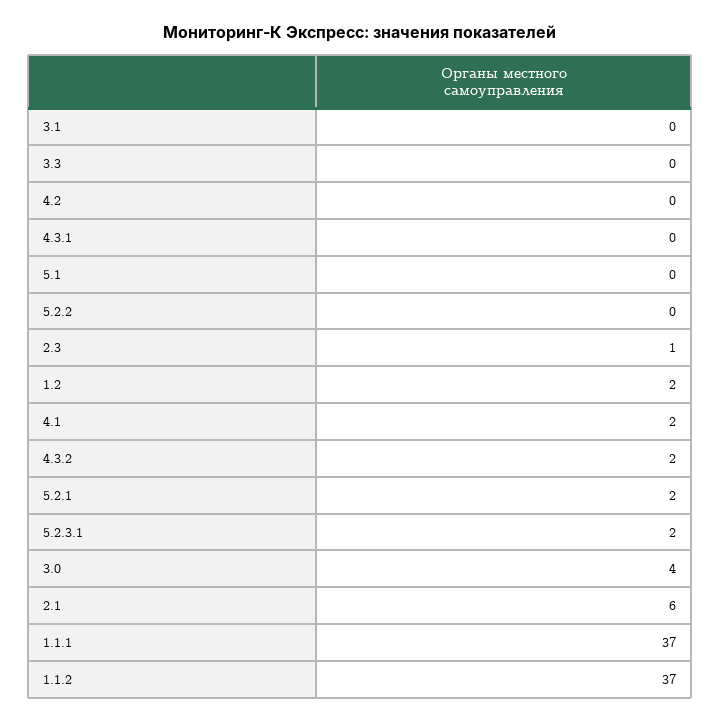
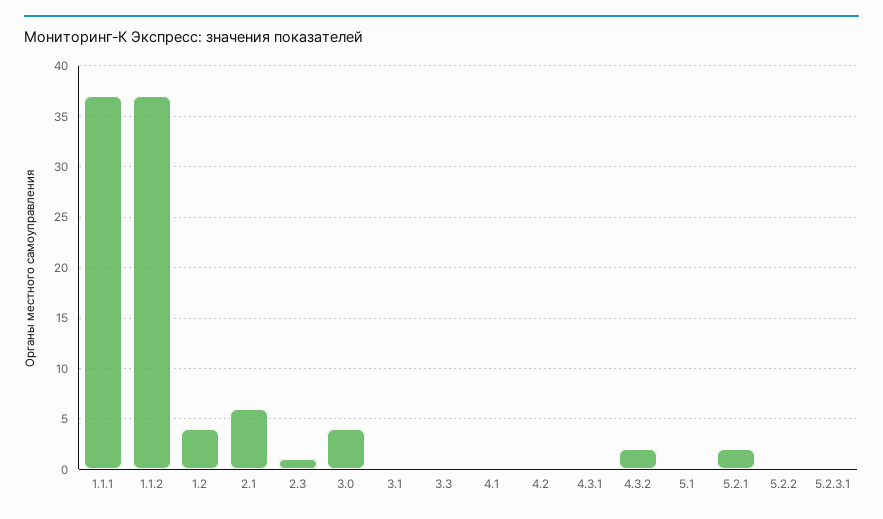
1.2: 2 -> 4
4.1: 2 -> 0
5.2.3.1: 2 -> 0

